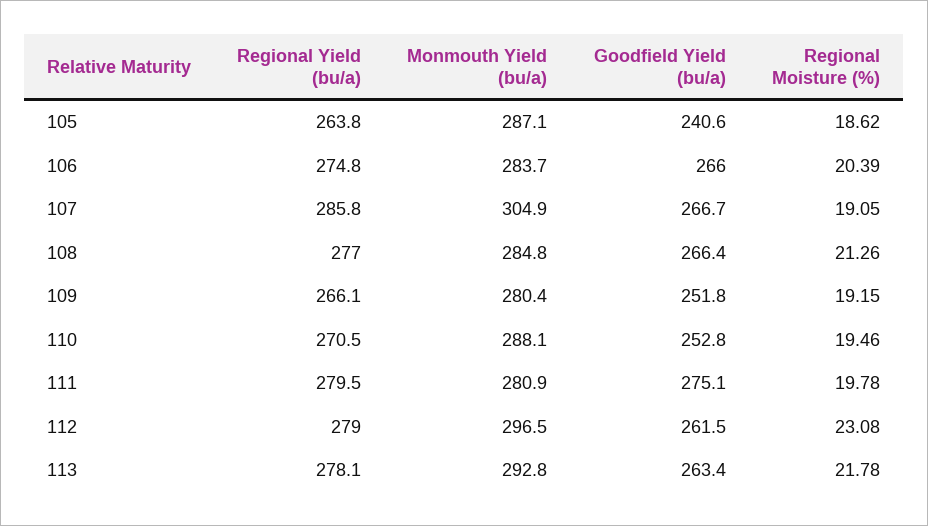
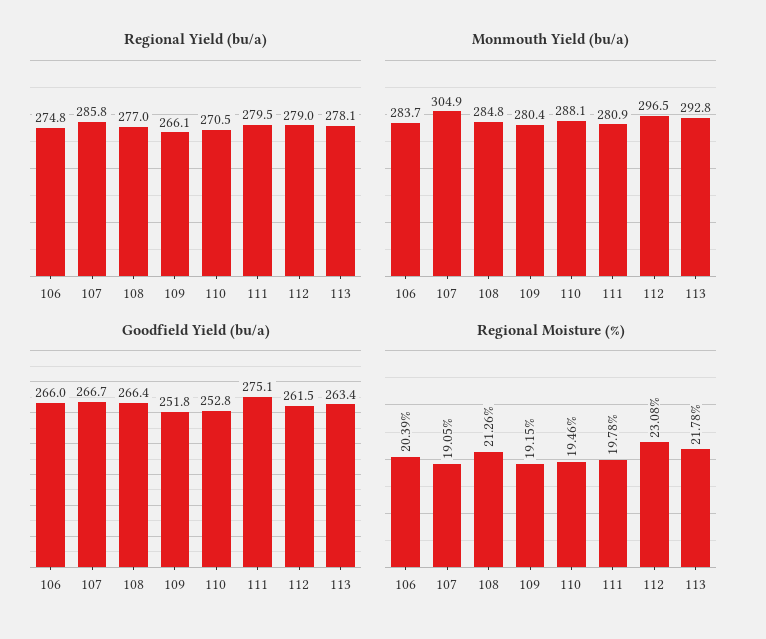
Regional Yield (bu/a), 105: 263.8 -> none
Monmouth Yield (bu/a), 105: 287.1 -> none
Goodfield Yield (bu/a), 105: 240.6 -> none
Regional Moisture (%), 105: 18.62 -> none

